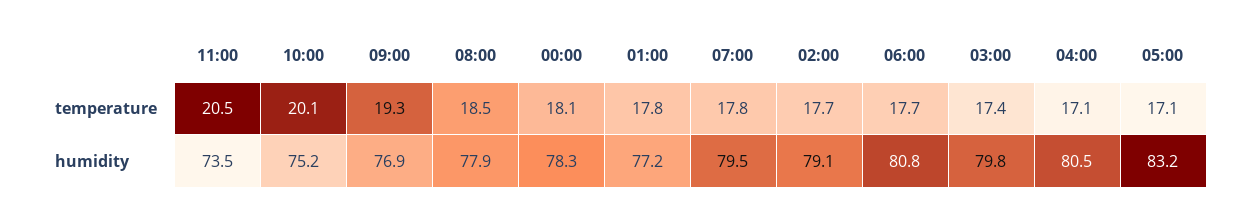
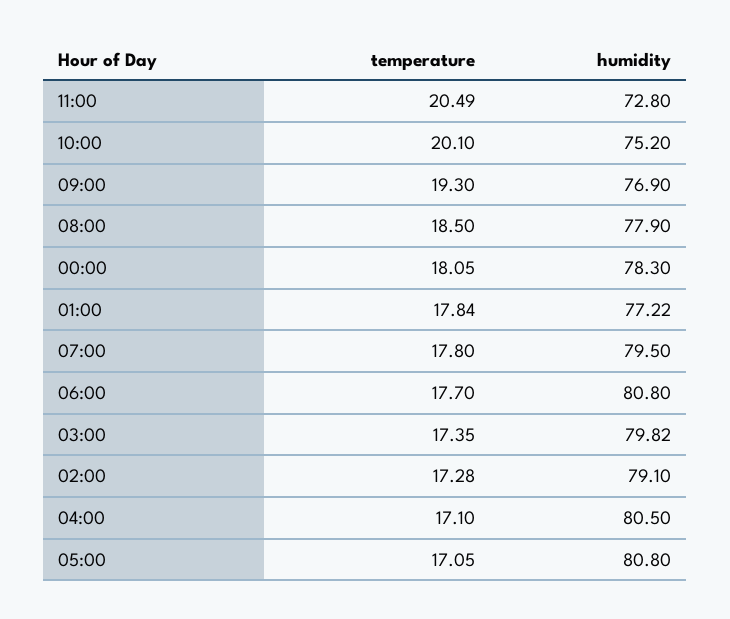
02:00, temperature: 17.7 -> 17.28
11:00, humidity: 73.5 -> 72.8
05:00, humidity: 83.2 -> 80.8

